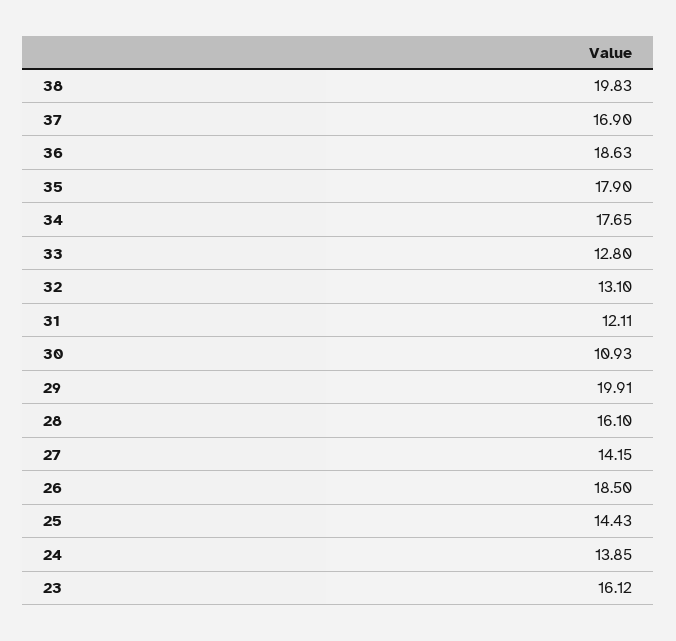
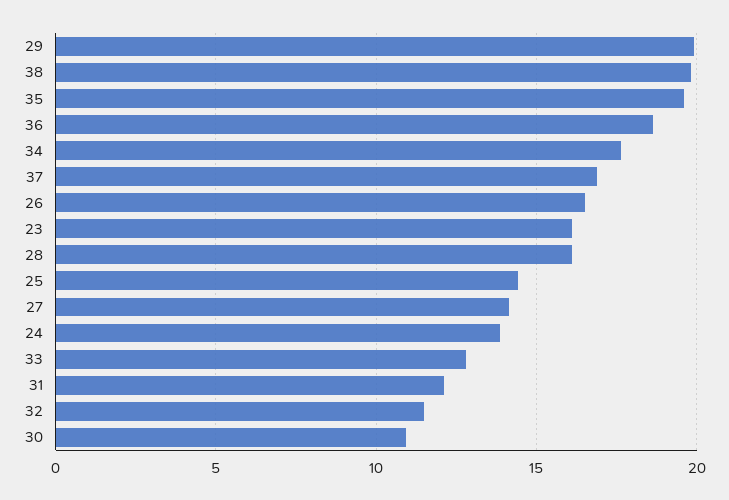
35: 17.9 -> 19.5
32: 13.1 -> 11.5
26: 18.5 -> 16.5

